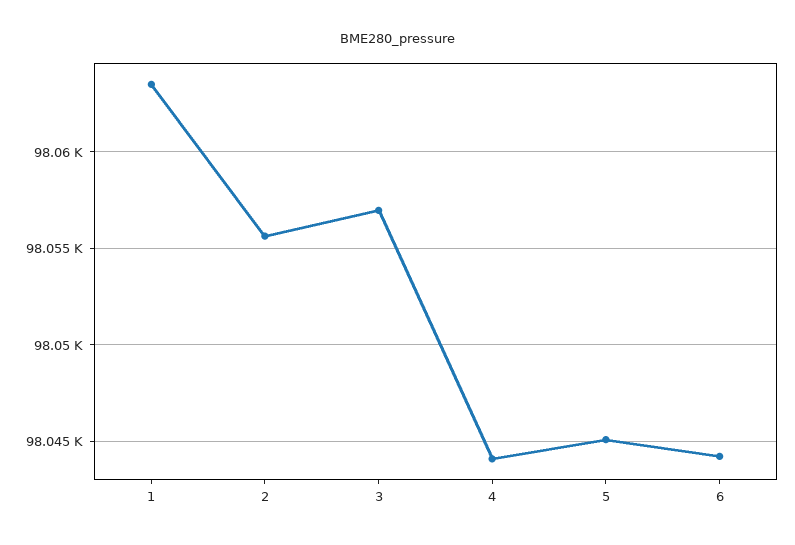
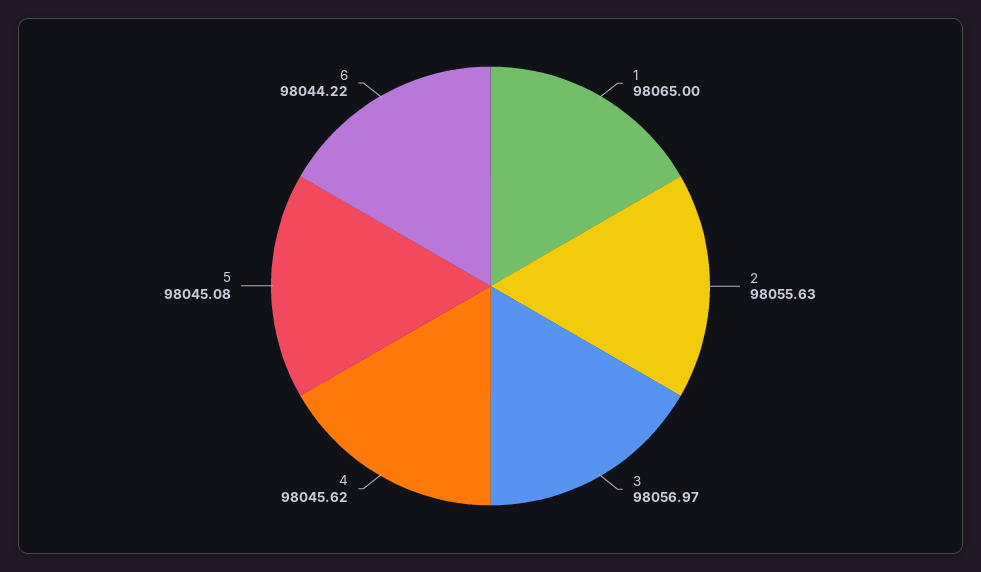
1: 98063.5 -> 98065
4: 98044 -> 98045.62

